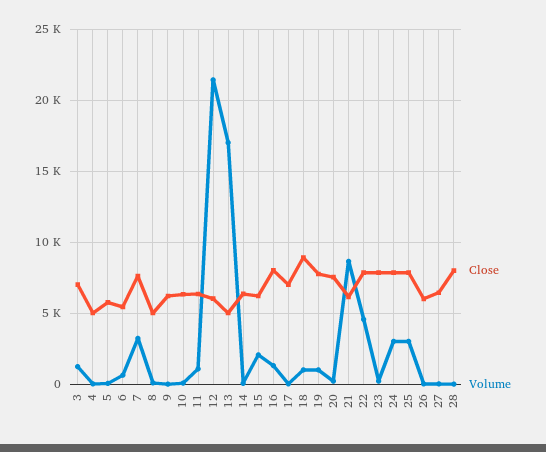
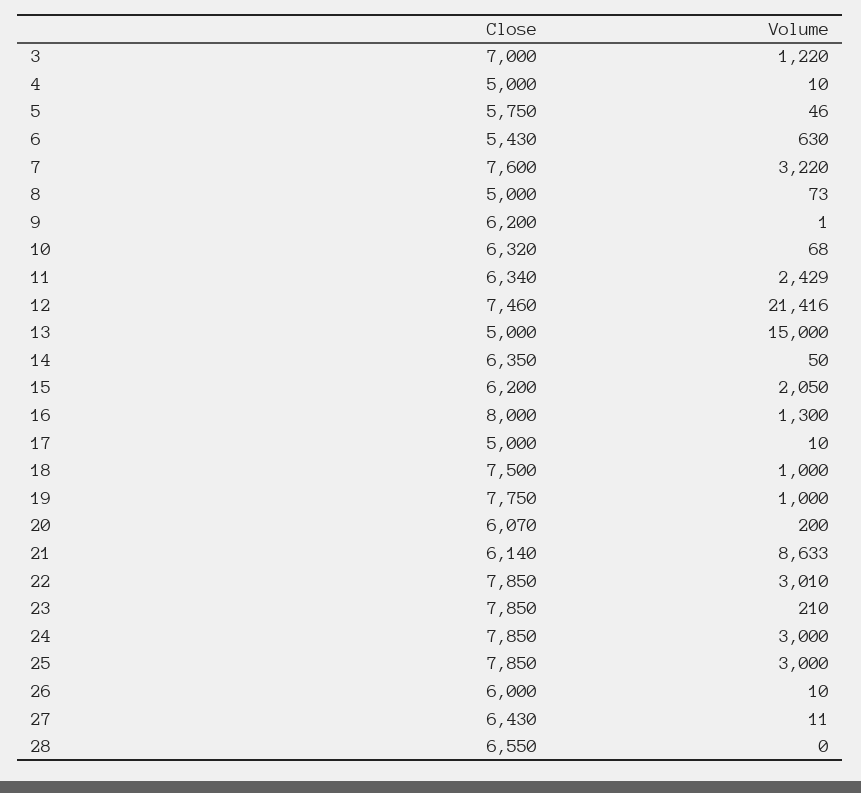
Volume, 11: 1000 -> 2429
Close, 12: 6000 -> 7460
Volume, 13: 17000 -> 15000
Close, 17: 7000 -> 5000
Close, 18: 9000 -> 7500
Close, 20: 7500 -> 6070
Volume, 22: 4500 -> 3010
Close, 28: 8000 -> 6550

